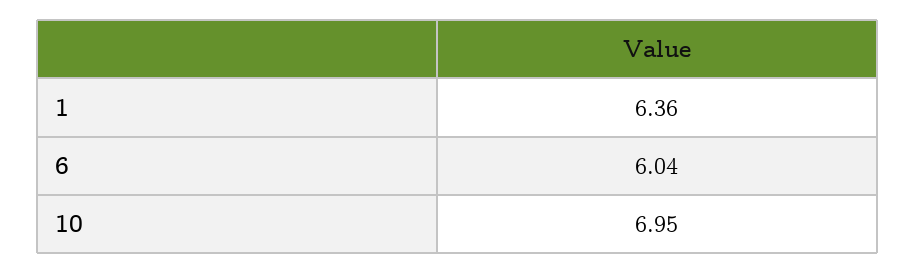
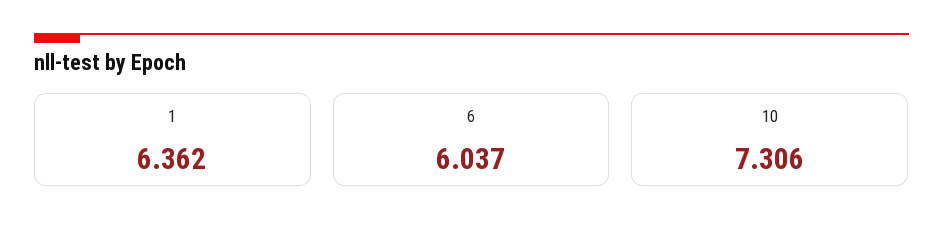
10: 6.95 -> 7.306

